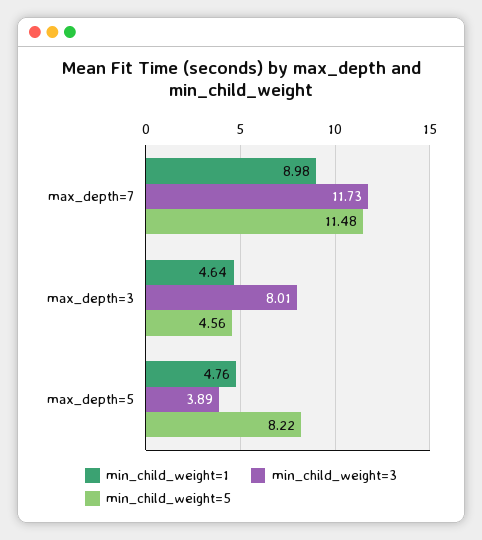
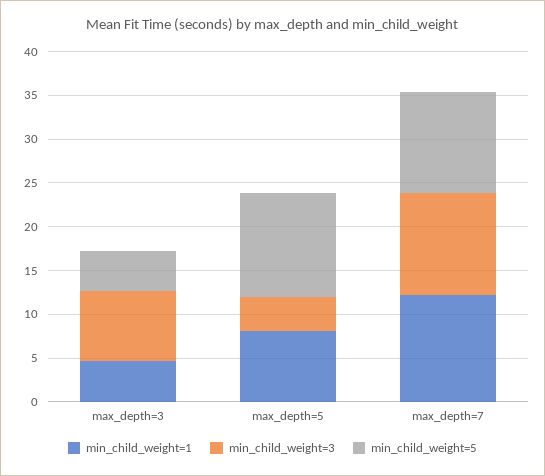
min_child_weight=1, max_depth=7: 8.98 -> 12
min_child_weight=1, max_depth=5: 4.76 -> 8
min_child_weight=5, max_depth=5: 8.22 -> 12

